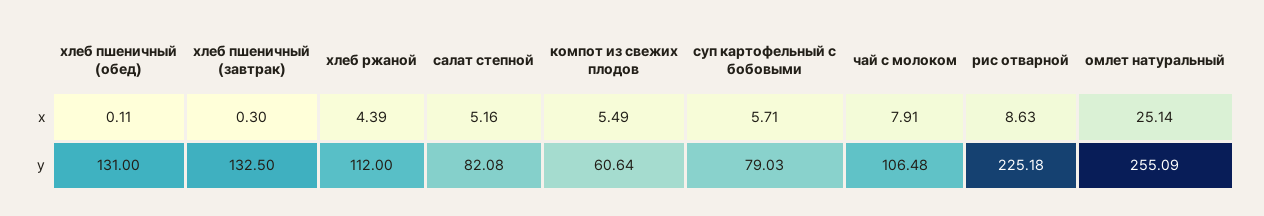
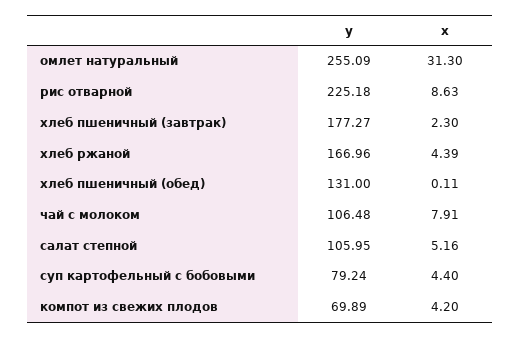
хлеб пшеничный (завтрак), x: 0.3 -> 2.3
компот из свежих плодов, x: 5.49 -> 4.2
суп картофельный с бобовыми, x: 5.71 -> 4.4
омлет натуральный, x: 25.14 -> 31.3
хлеб пшеничный (завтрак), y: 132.5 -> 177.27
хлеб ржаной, y: 112 -> 166.96
салат степной, y: 82.08 -> 105.95
компот из свежих плодов, y: 60.64 -> 69.89
суп картофельный с бобовыми, y: 79.03 -> 79.24

